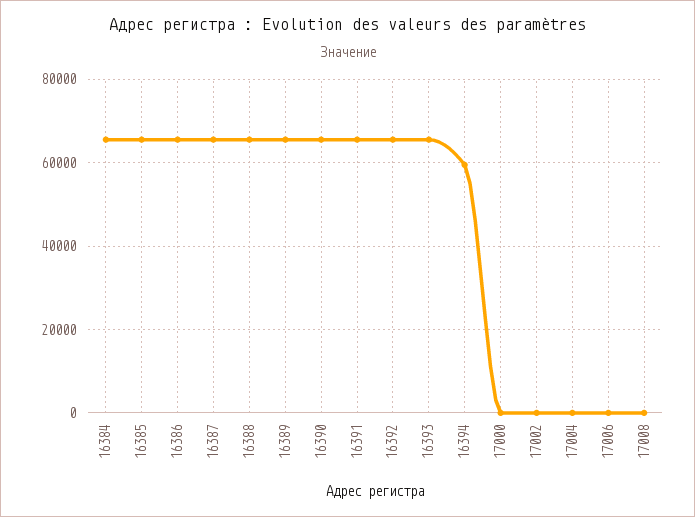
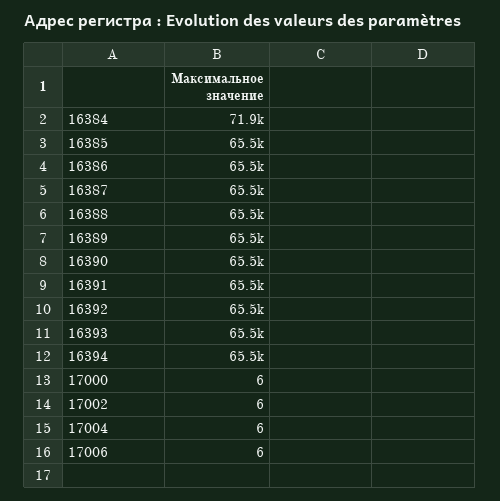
16384: 66000 -> 71900
16394: 60000 -> 65500
17008: 0 -> none

